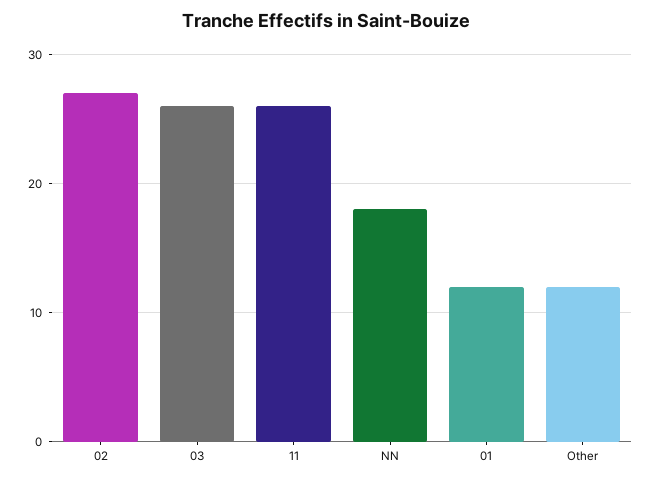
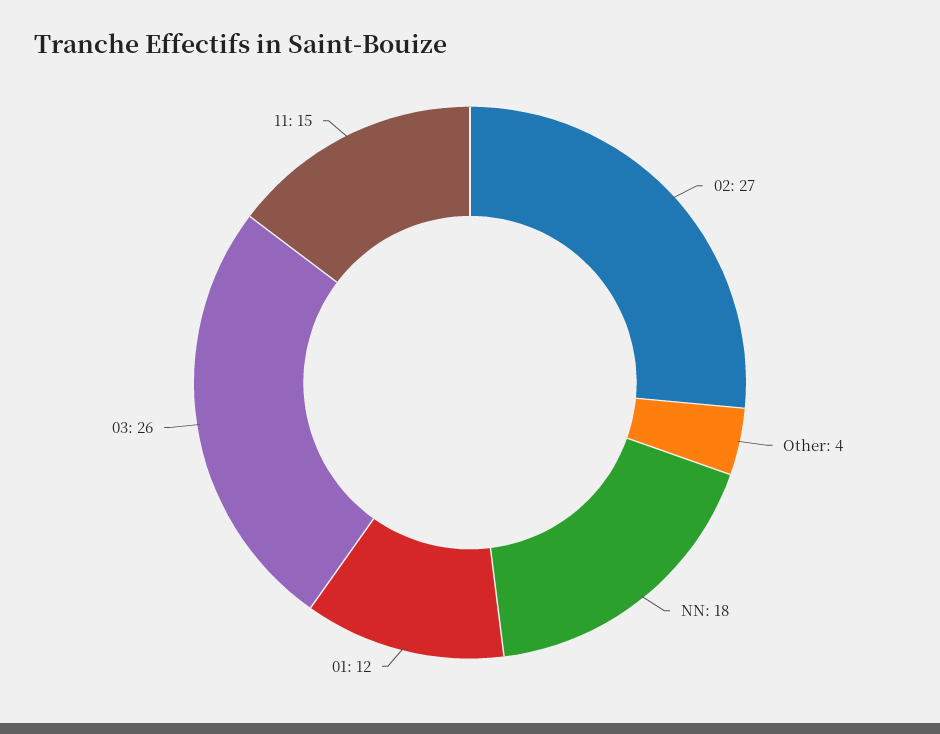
11: 26 -> 15
Other: 12 -> 4

